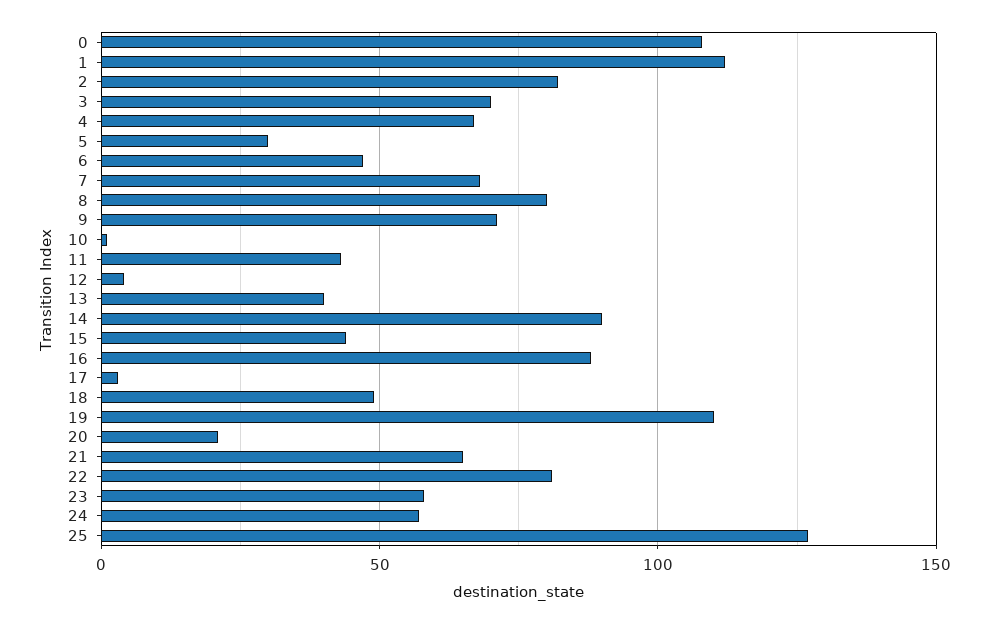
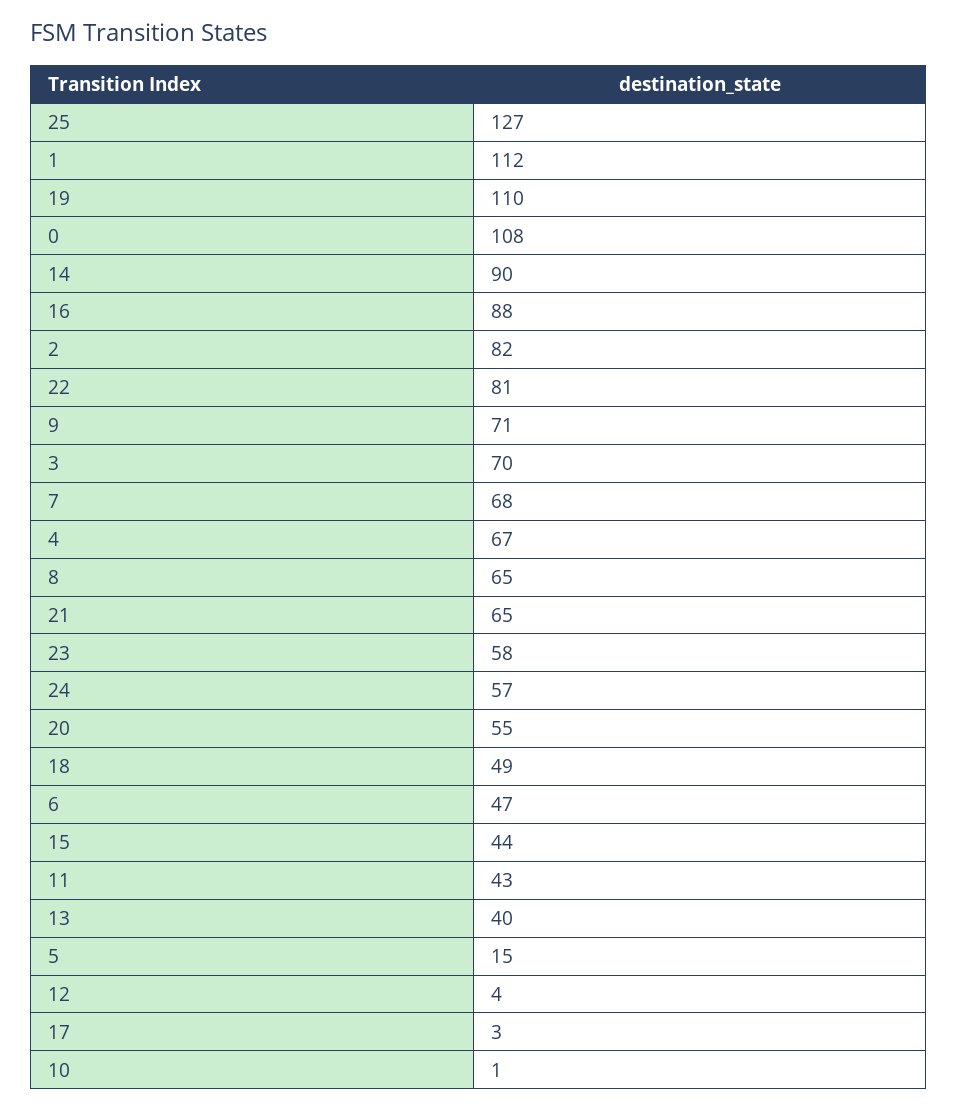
5: 30 -> 15
8: 80 -> 65
20: 20 -> 55

